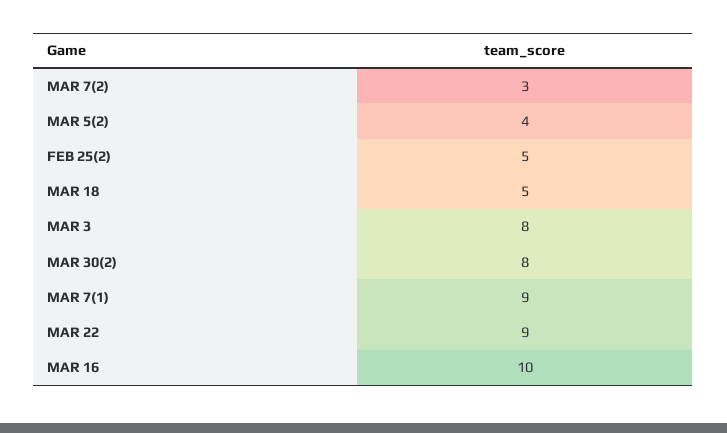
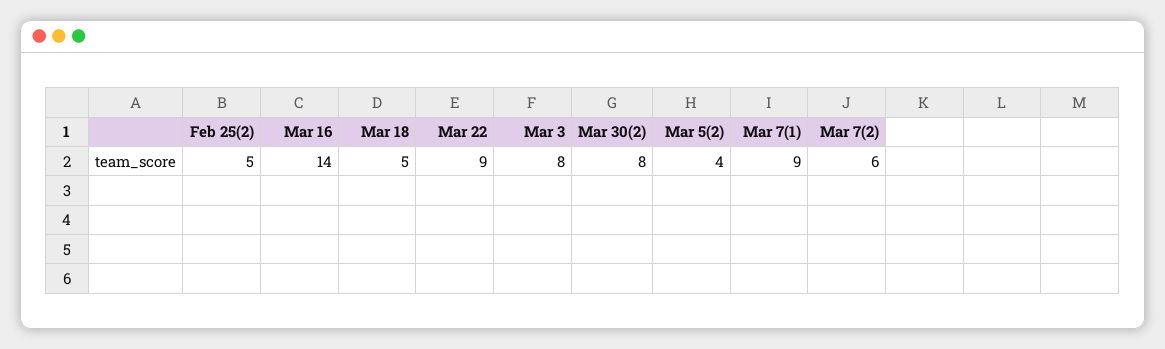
MAR 7(2): 3 -> 6
MAR 16: 10 -> 14

